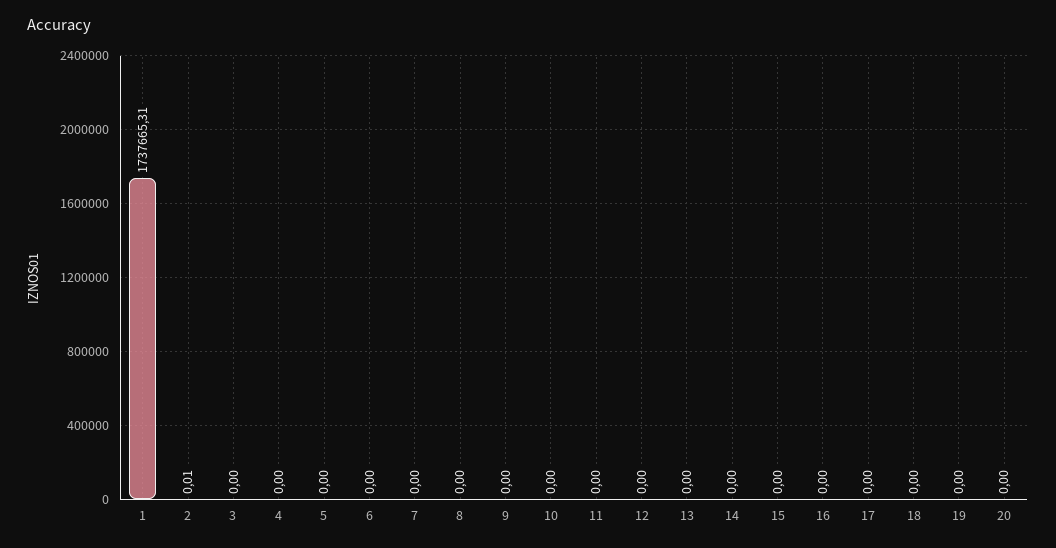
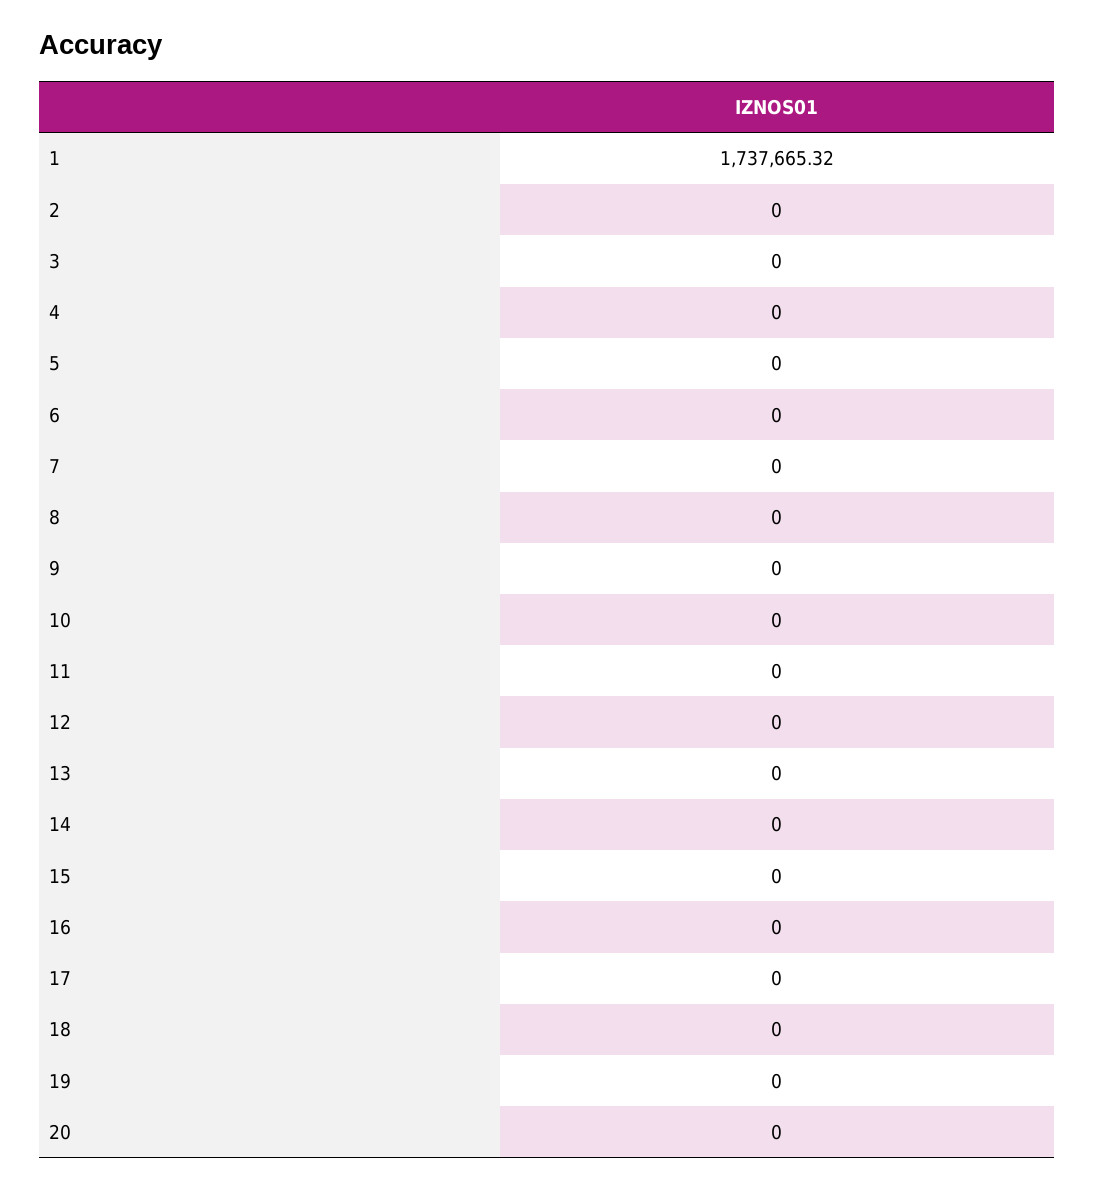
1: 1737665.31 -> 1737665.32
2: 0.01 -> 0

